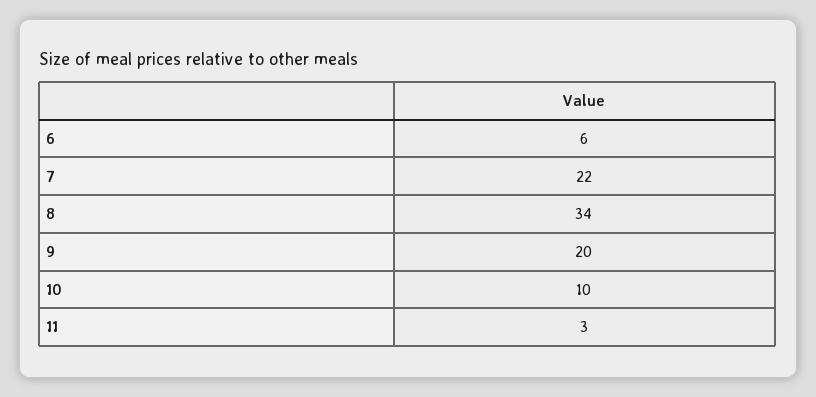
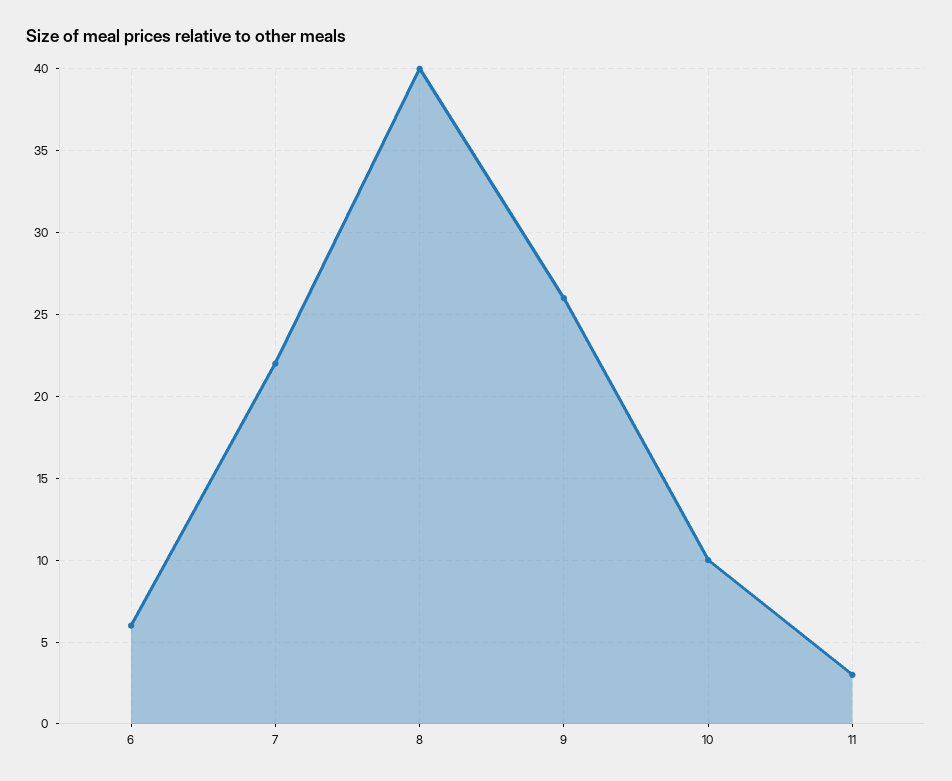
8: 34 -> 40
9: 20 -> 26

